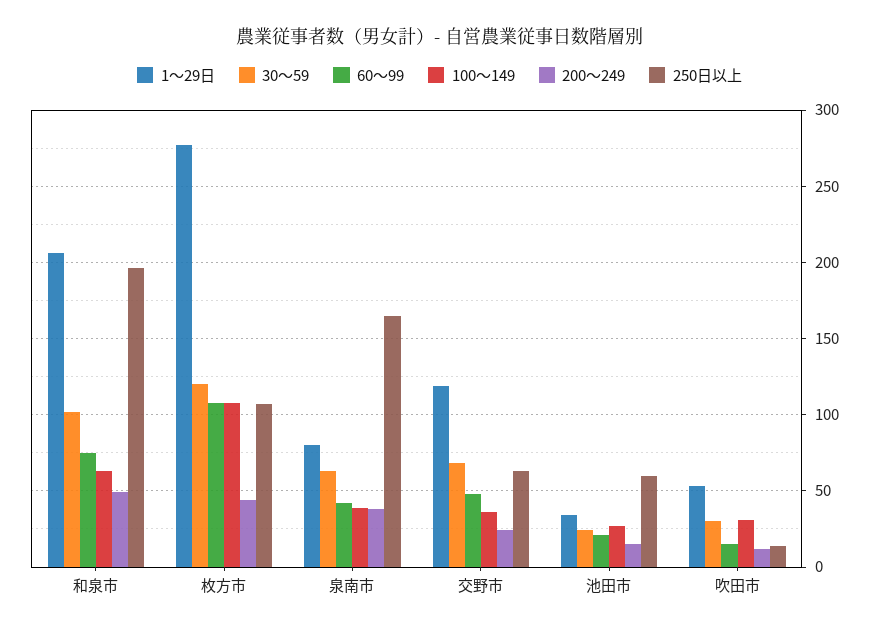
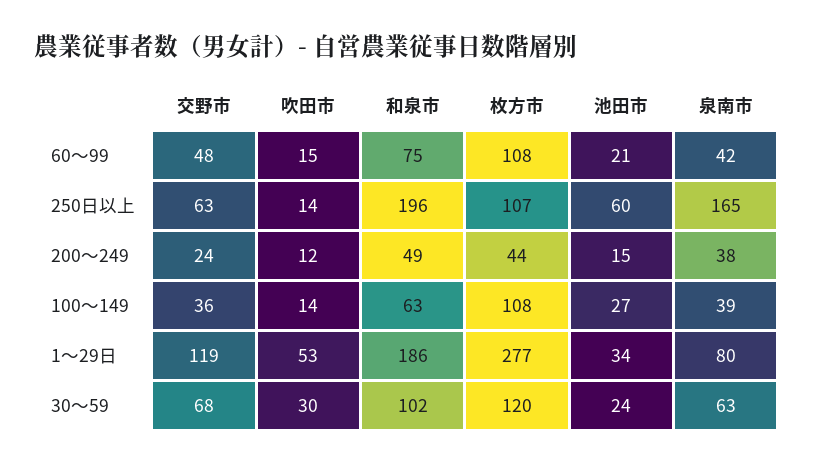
1～29日, 和泉市: 205 -> 186
100～149, 吹田市: 30 -> 14

